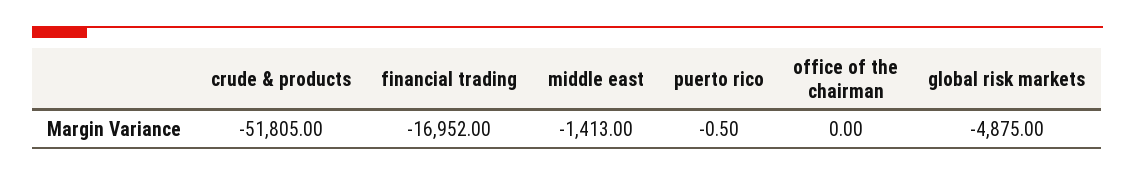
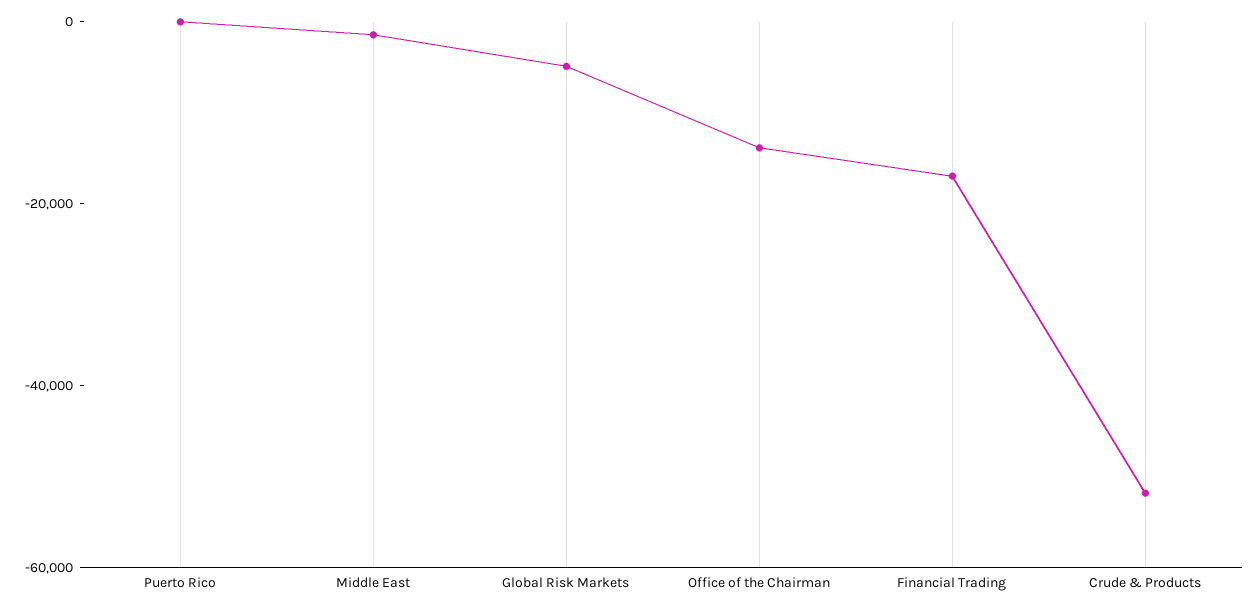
office of the chairman: 0 -> -15000

